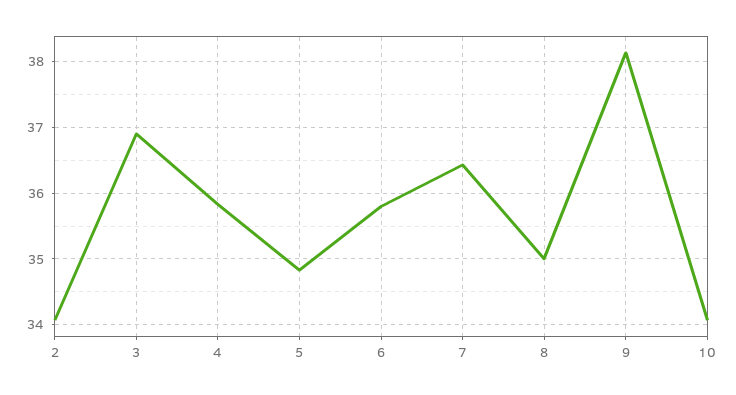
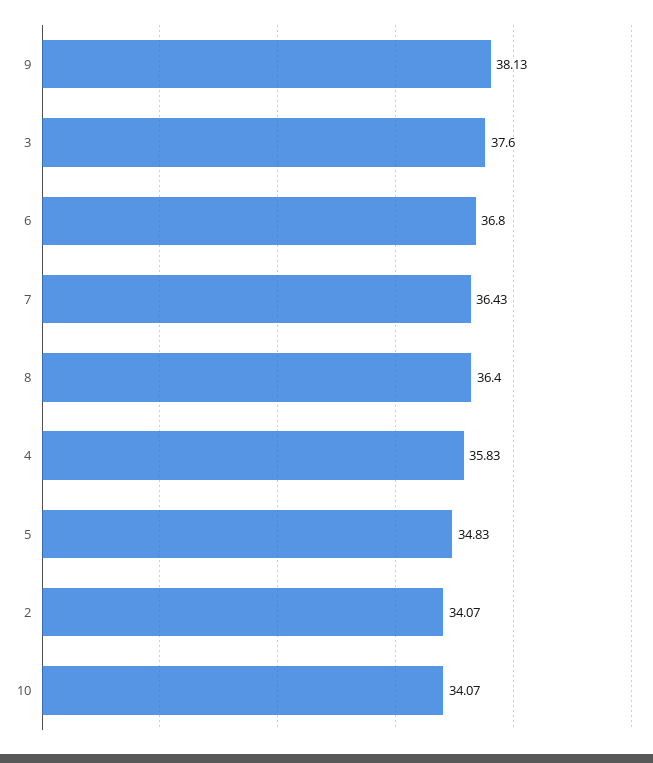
3: 36.9 -> 37.6
6: 35.8 -> 36.8
8: 35 -> 36.4

